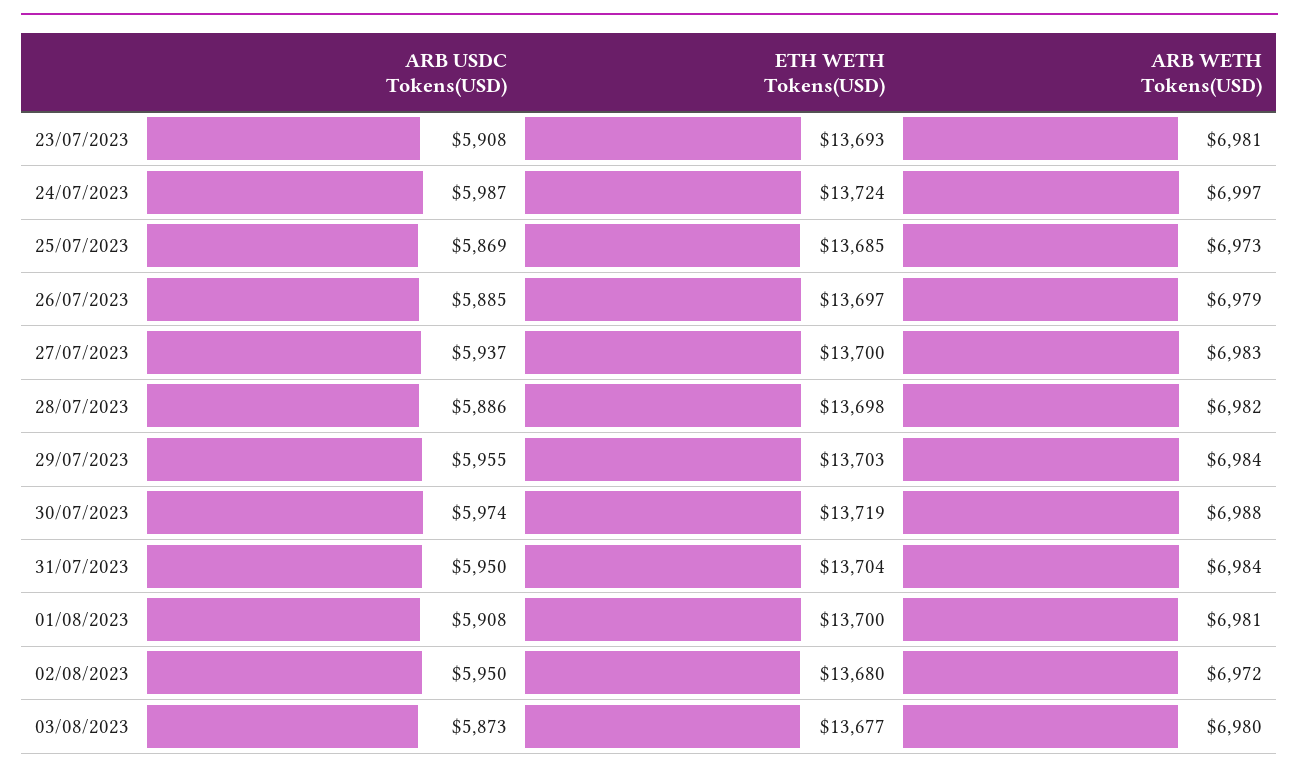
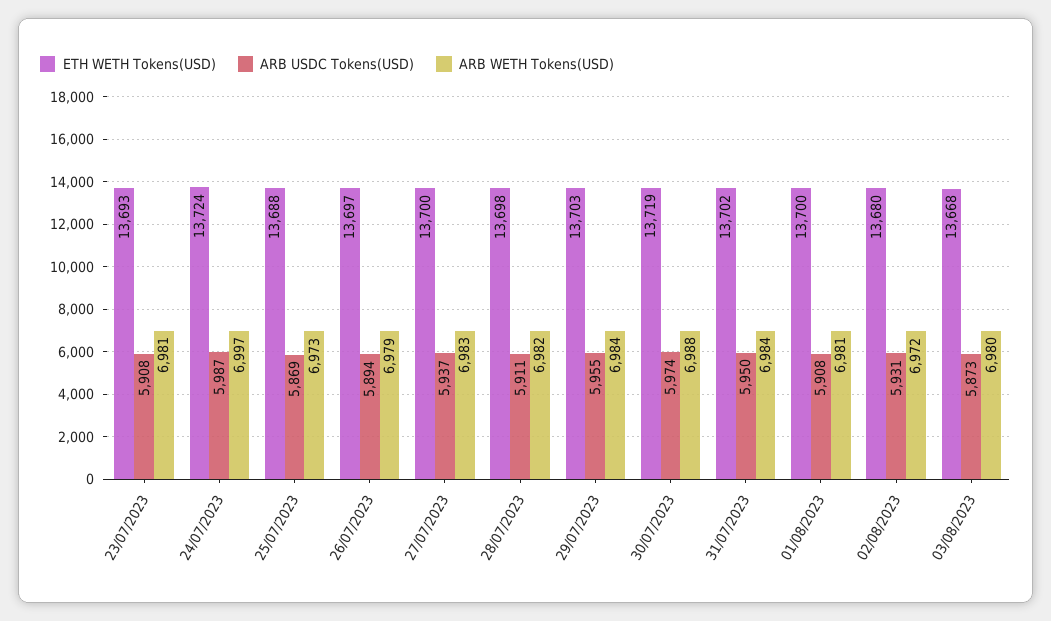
ETH WETH Tokens(USD), 25/07/2023: 13685 -> 13688
ARB USDC Tokens(USD), 26/07/2023: 5885 -> 5894
ARB USDC Tokens(USD), 28/07/2023: 5886 -> 5911
ETH WETH Tokens(USD), 31/07/2023: 13704 -> 13702
ARB USDC Tokens(USD), 02/08/2023: 5950 -> 5931
ETH WETH Tokens(USD), 03/08/2023: 13677 -> 13668

